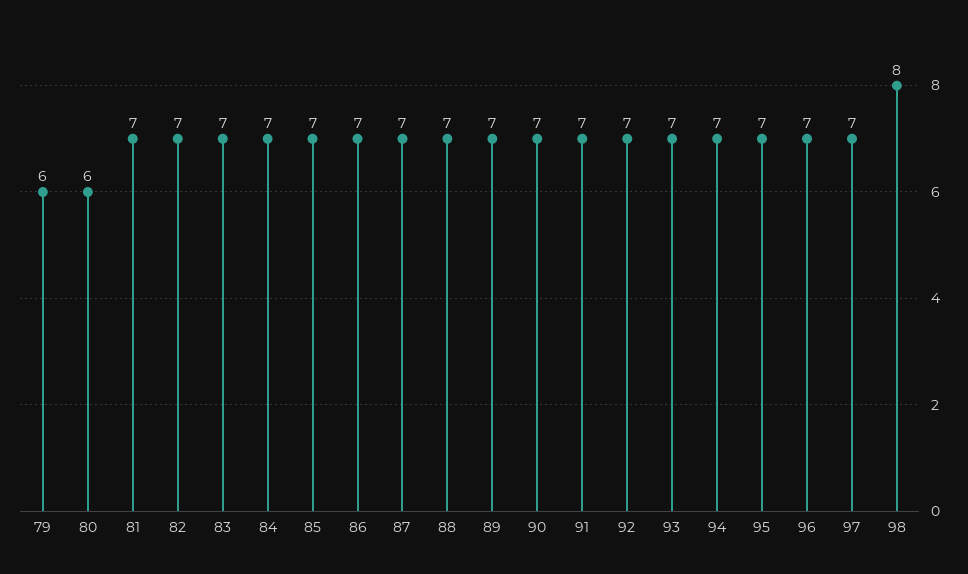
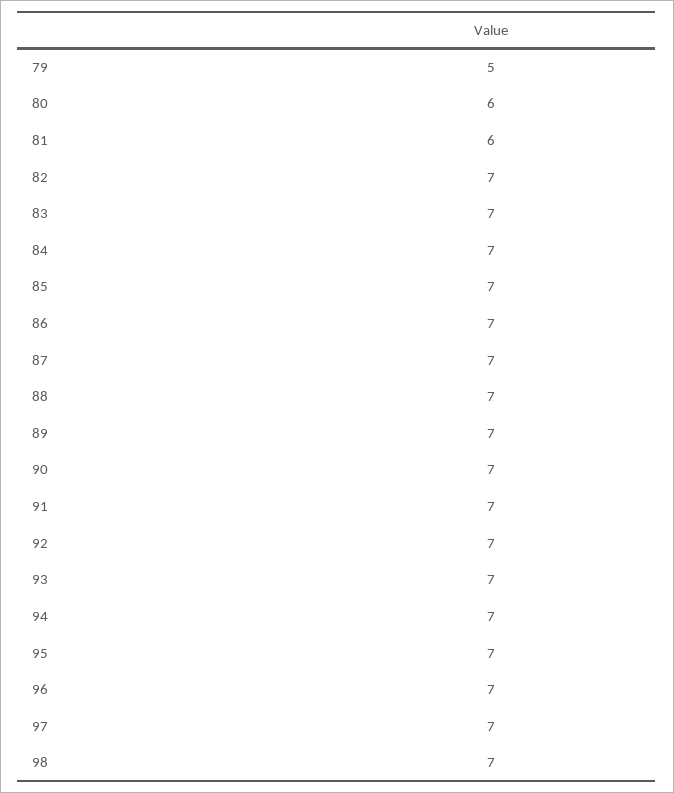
79: 6 -> 5
81: 7 -> 6
98: 8 -> 7

